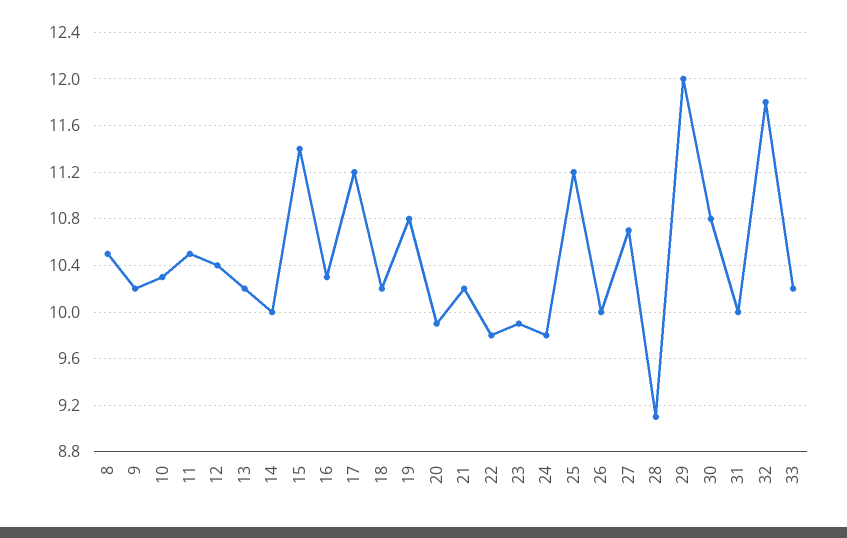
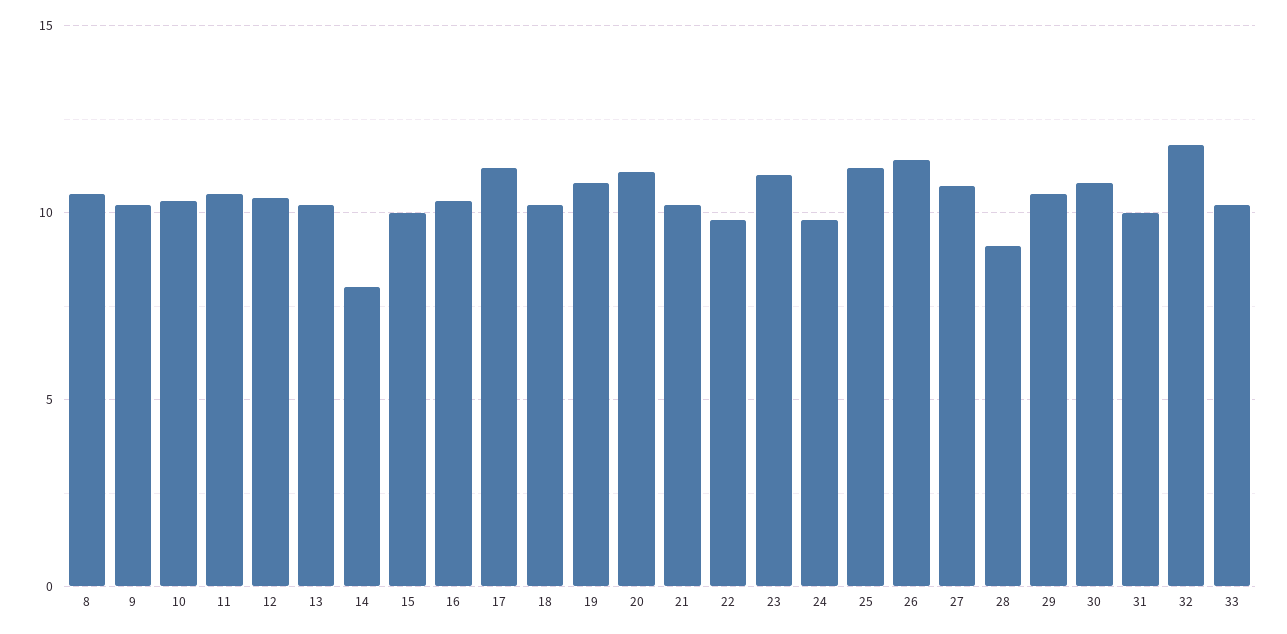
14: 10 -> 8
15: 11.4 -> 10
20: 9.9 -> 11
23: 9.9 -> 11
26: 10 -> 11.5
29: 12 -> 10.5

